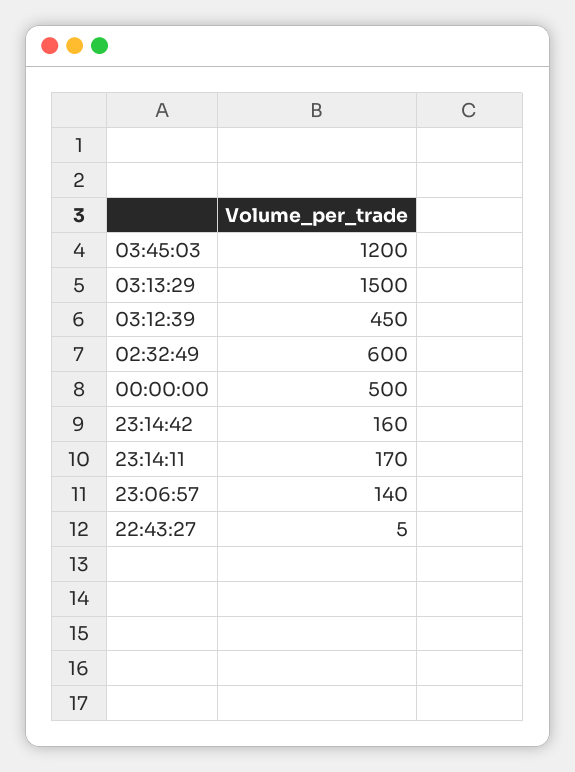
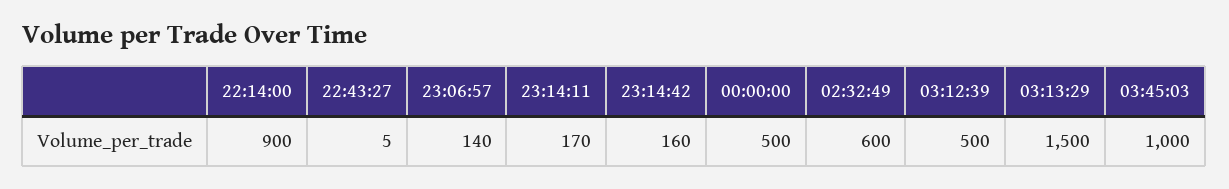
03:45:03: 1200 -> 1000
03:12:39: 450 -> 500
22:14:00: none -> 900

